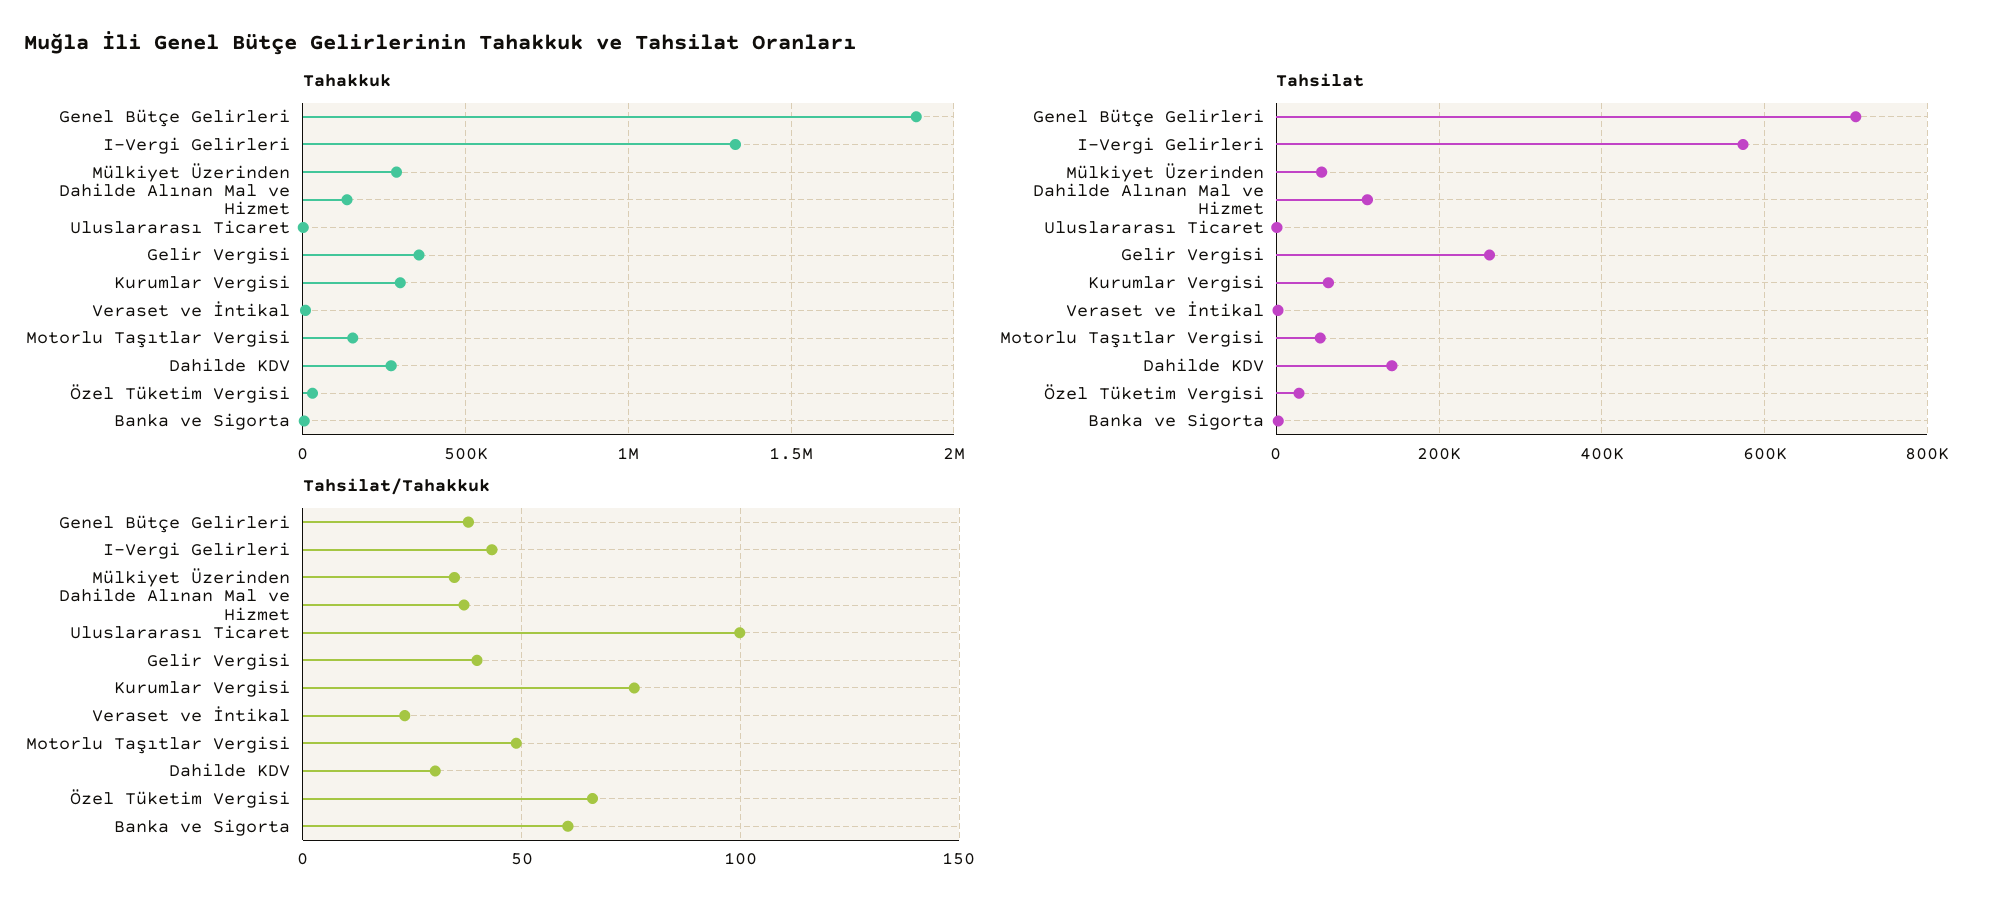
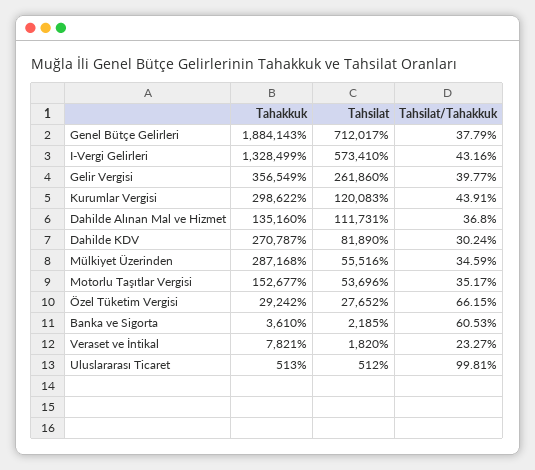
Tahsilat, Kurumlar Vergisi: 60000 -> 120083
Tahsilat, Dahilde KDV: 140000 -> 81890
Tahsilat/Tahakkuk, Kurumlar Vergisi: 75 -> 43.91
Tahsilat/Tahakkuk, Motorlu Taşıtlar Vergisi: 50 -> 35.17

